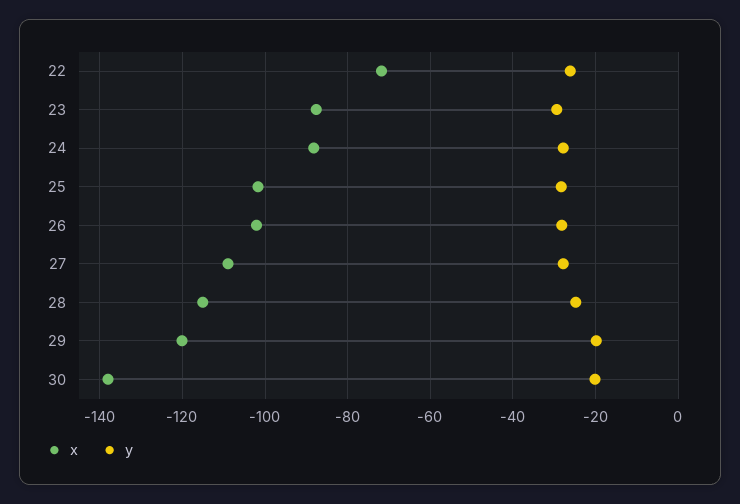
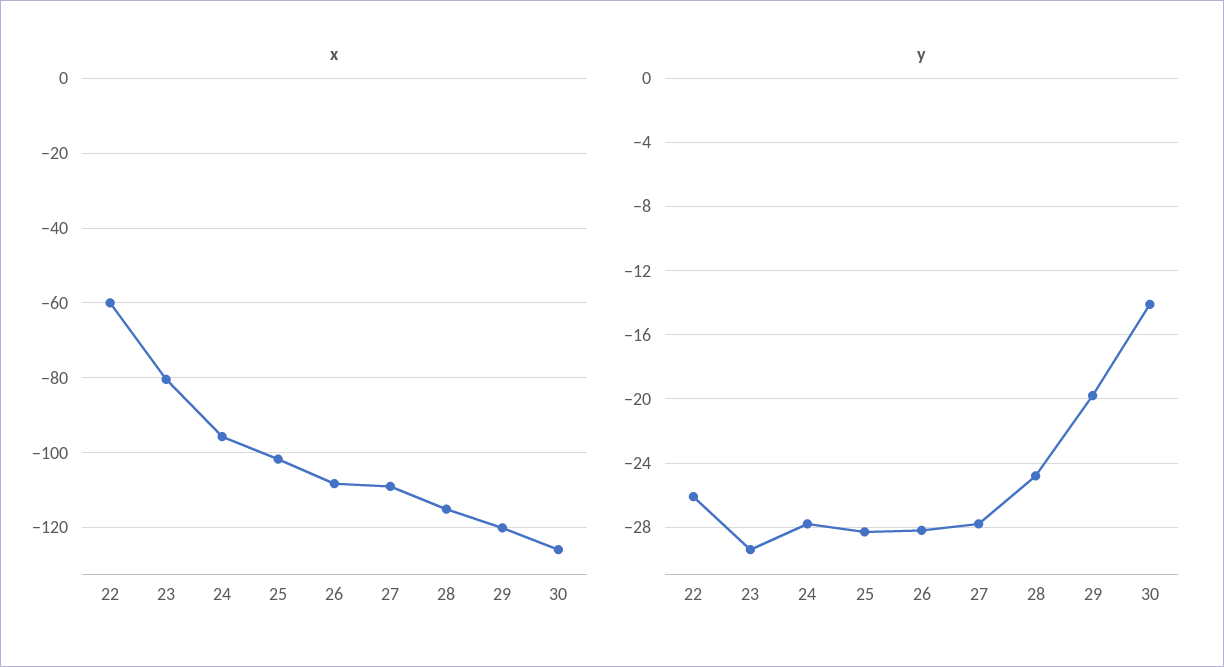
x, 22: -72 -> -60
x, 23: -88 -> -80
x, 24: -88 -> -96
x, 26: -102 -> -108
x, 30: -138 -> -126
y, 30: -20 -> -14

